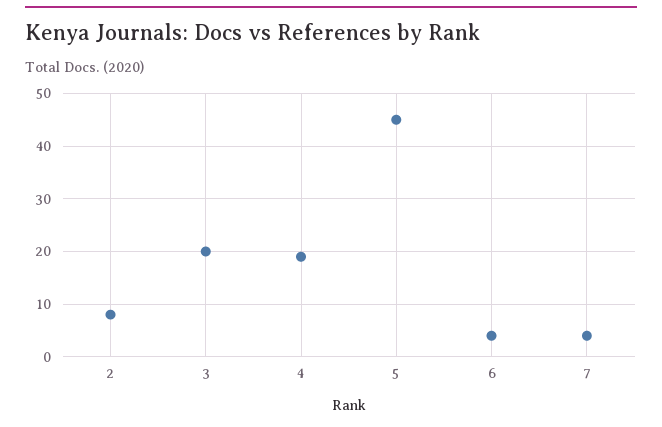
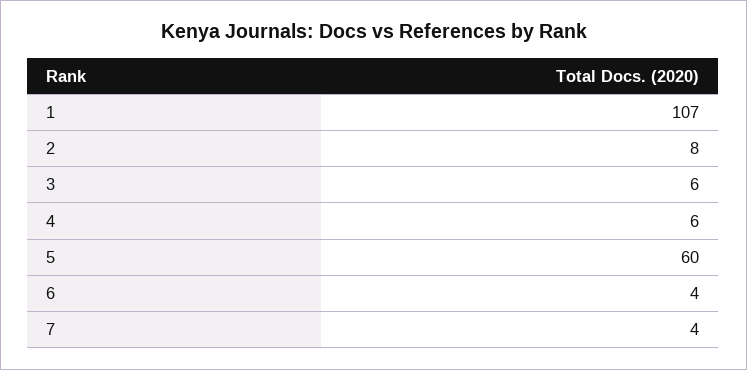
3: 20 -> 6
4: 20 -> 6
5: 45 -> 60
1: none -> 107

